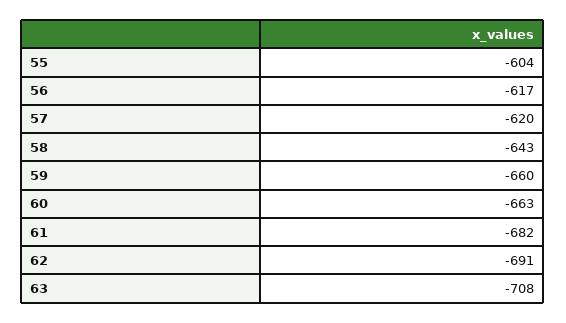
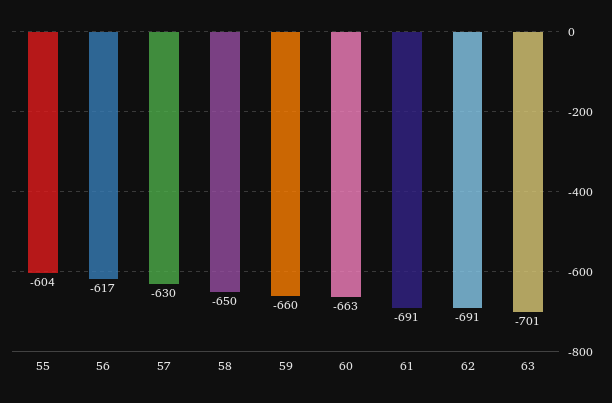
57: -620 -> -630
58: -643 -> -650
61: -682 -> -691
63: -708 -> -701

